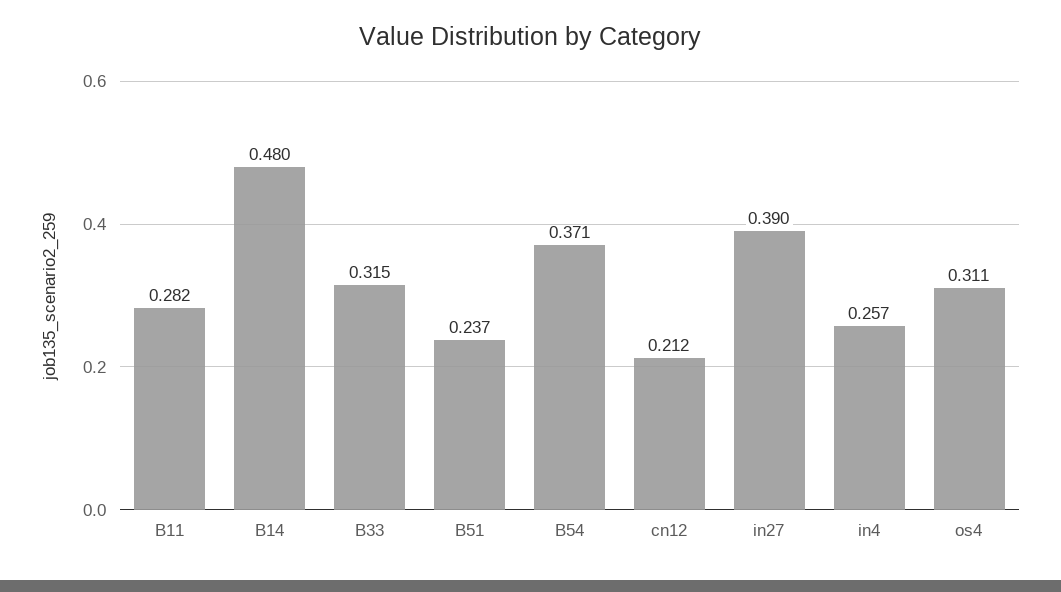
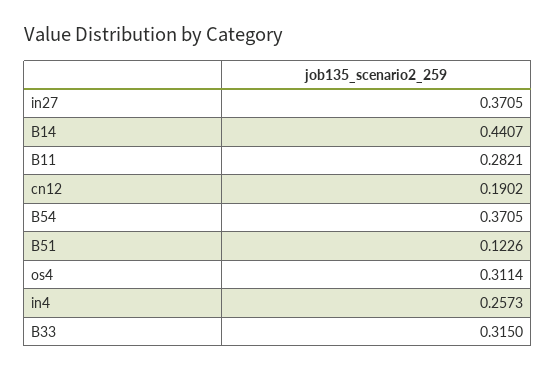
B14: 0.48 -> 0.4407
B51: 0.237 -> 0.1226
cn12: 0.212 -> 0.1902
in27: 0.39 -> 0.3705

